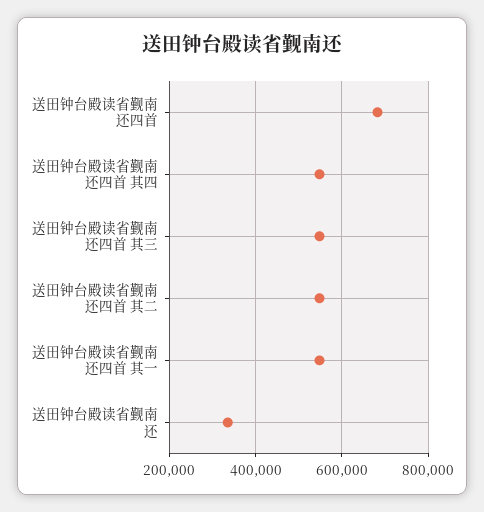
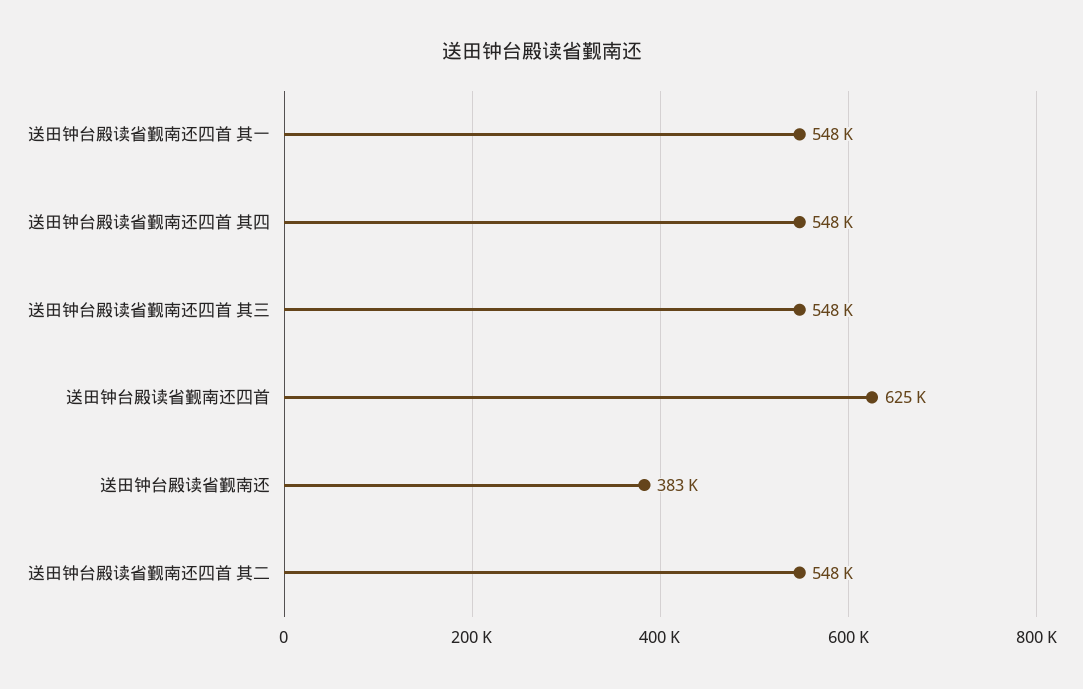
送田钟台殿读省觐南还四首: 680000 -> 625000
送田钟台殿读省觐南还: 340000 -> 383000

